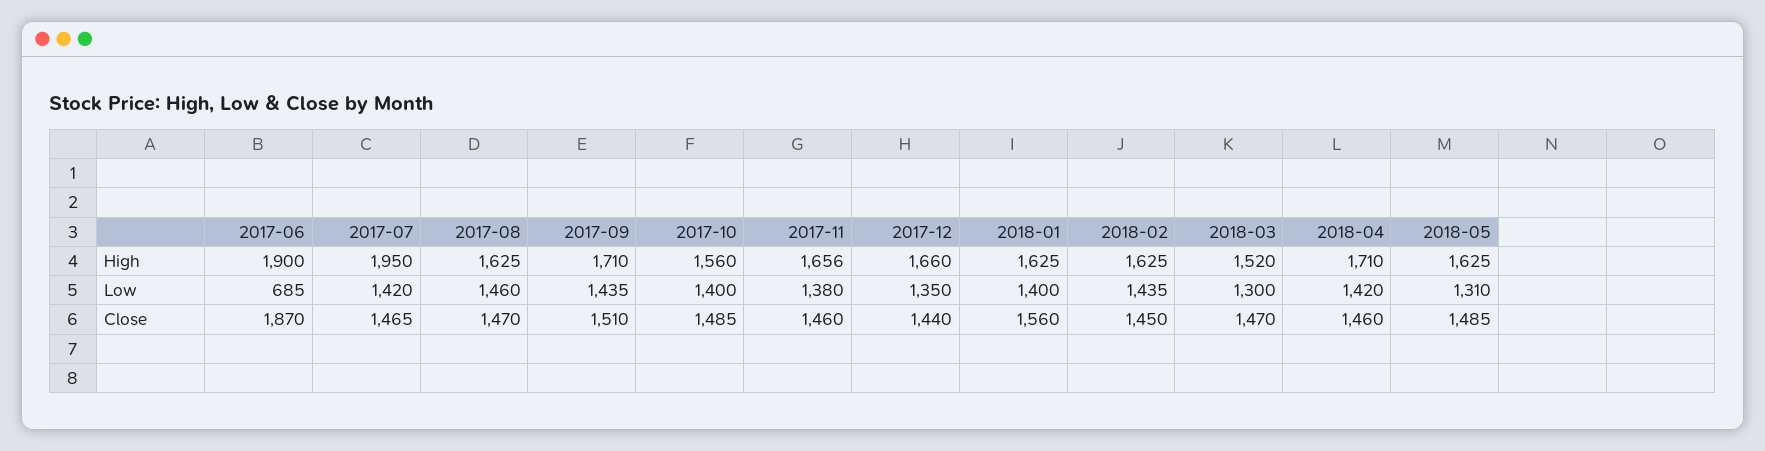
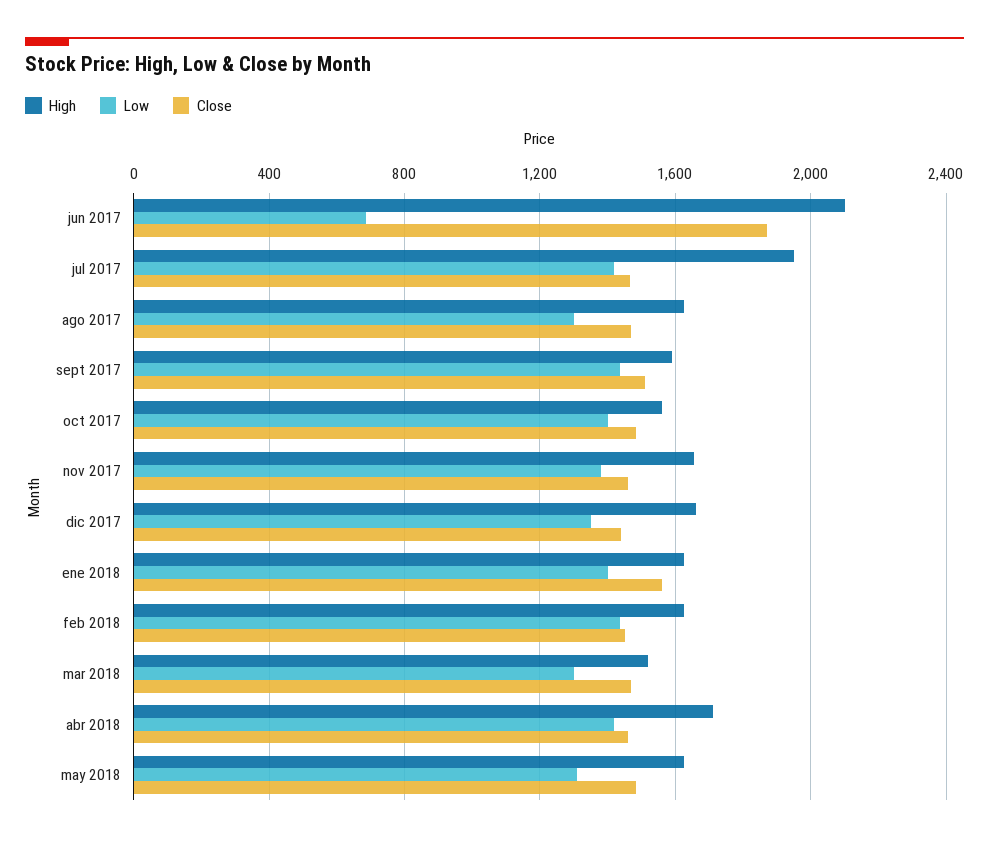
High, 2017-06: 1900 -> 2100
High, 2017-09: 1710 -> 1600
Low, 2017-08: 1460 -> 1300

